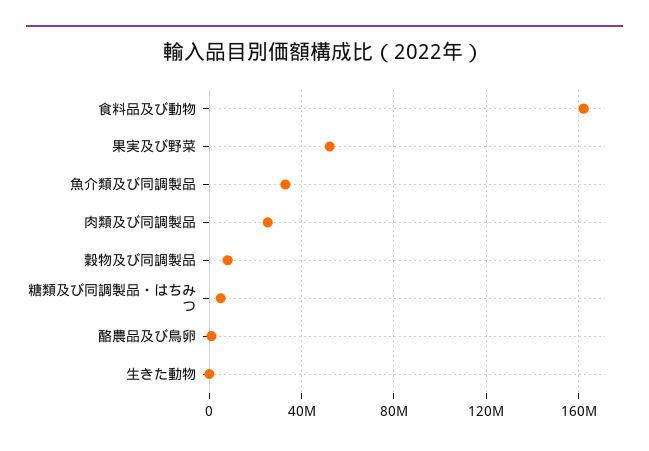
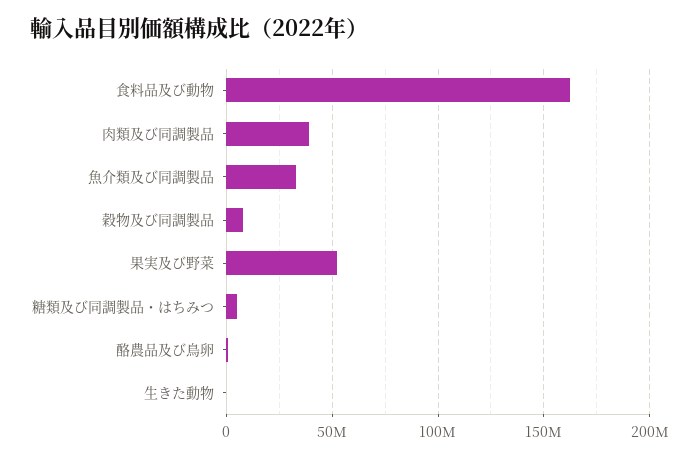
肉類及び同調製品: 25000000 -> 40000000

